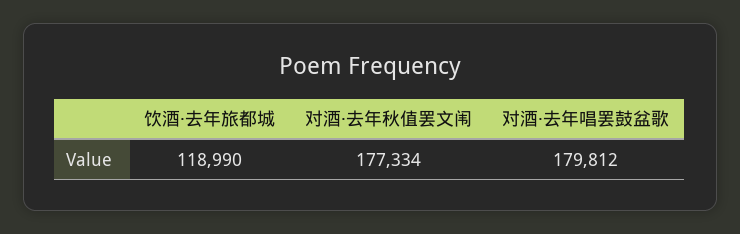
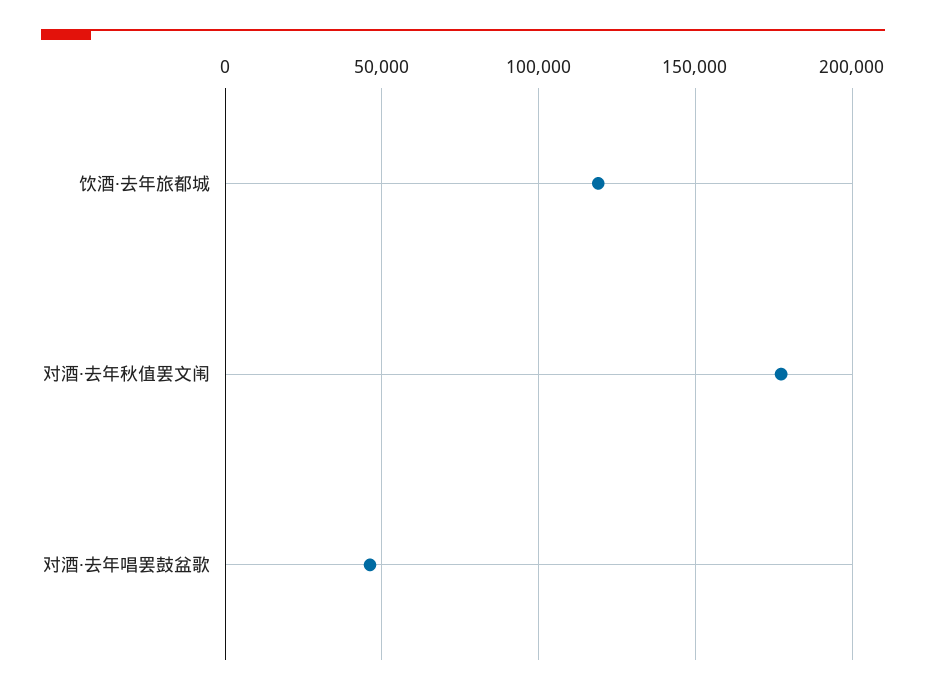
对酒·去年唱罢鼓盆歌: 179812 -> 45000

